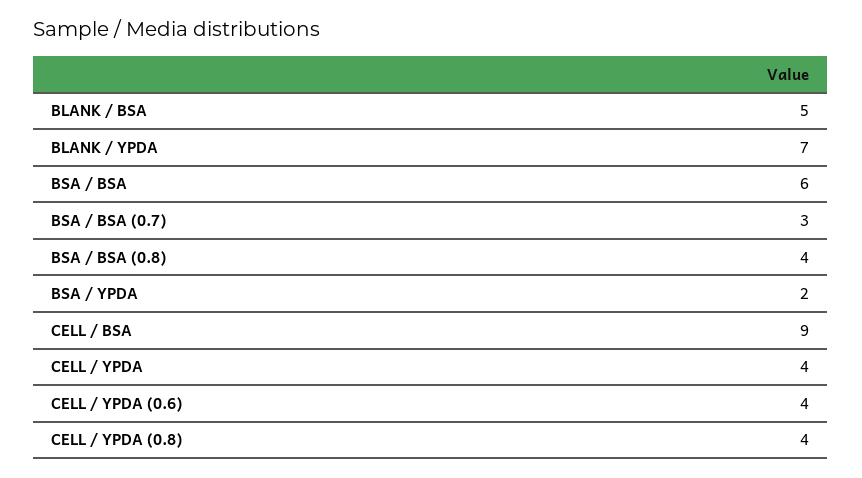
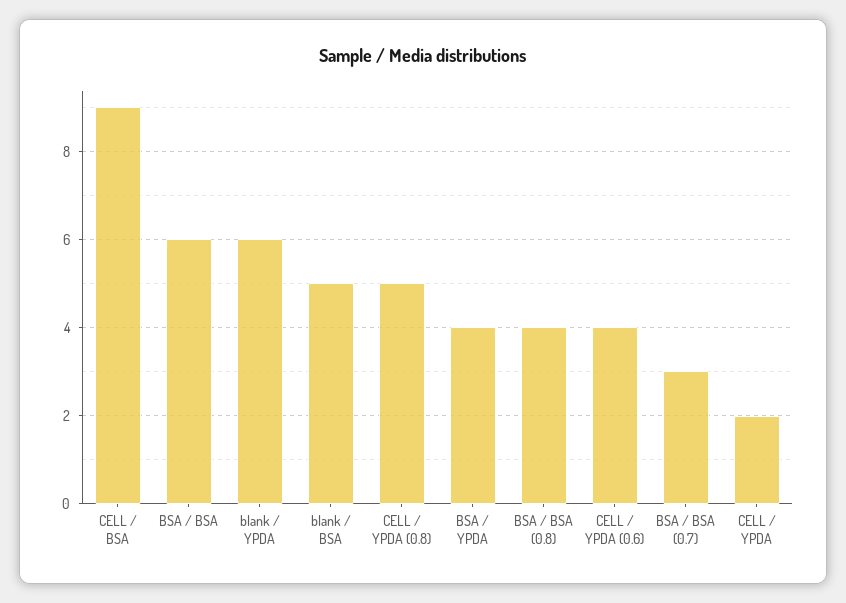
BLANK / YPDA: 7 -> 6
BSA / YPDA: 2 -> 4
CELL / YPDA: 4 -> 2
CELL / YPDA (0.8): 4 -> 5

